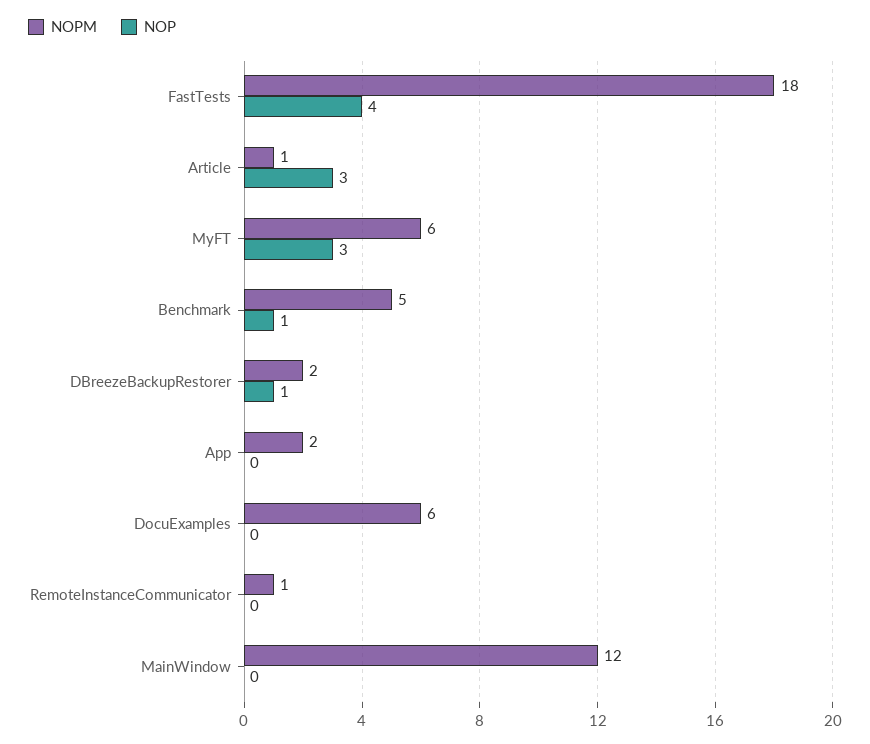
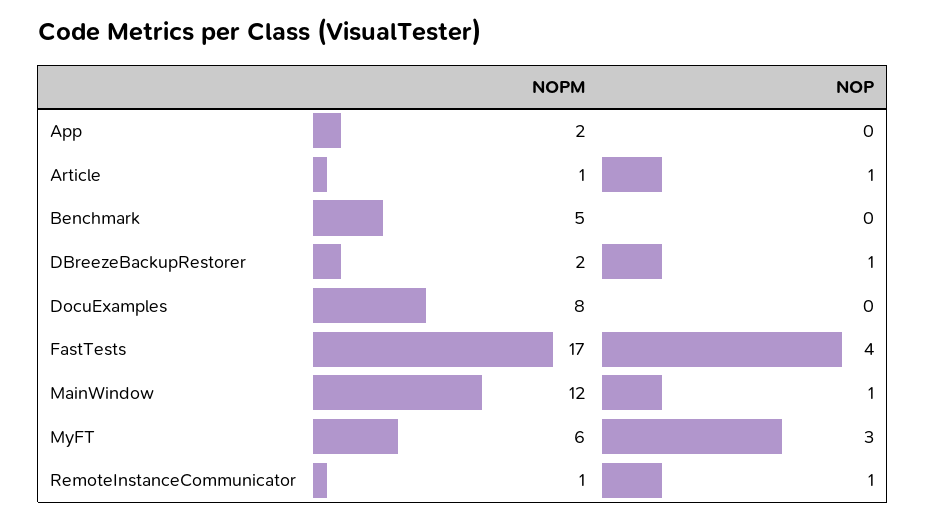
NOPM, FastTests: 18 -> 17
NOP, Article: 3 -> 1
NOP, Benchmark: 1 -> 0
NOPM, DocuExamples: 6 -> 8
NOP, RemoteInstanceCommunicator: 0 -> 1
NOP, MainWindow: 0 -> 1

